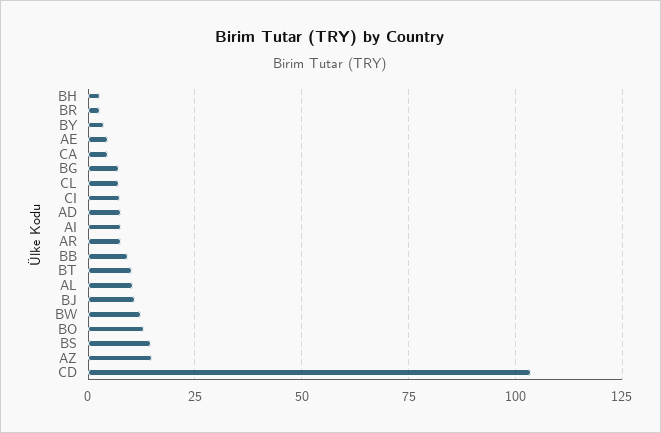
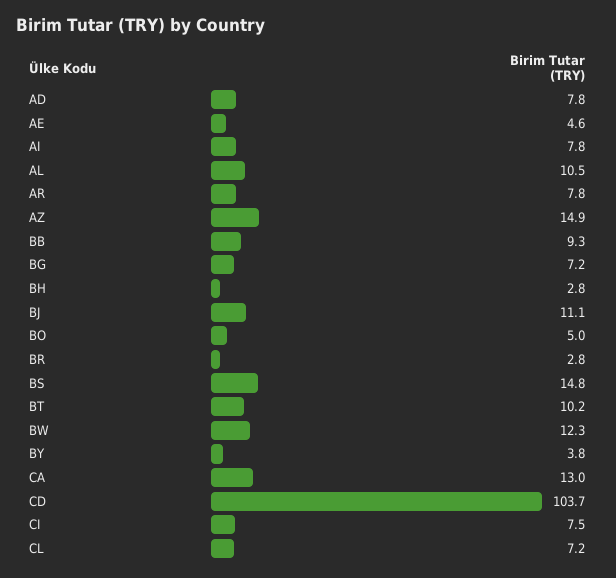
CA: 5 -> 13
BO: 12.5 -> 5

